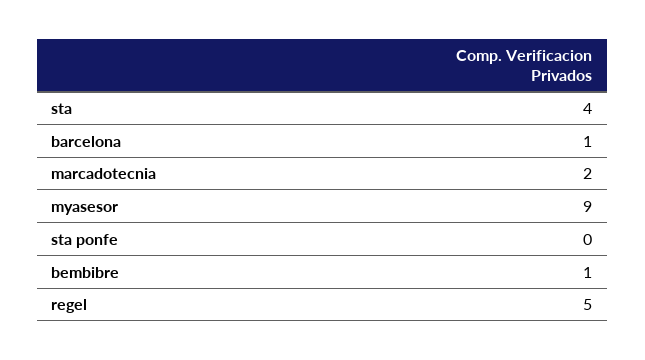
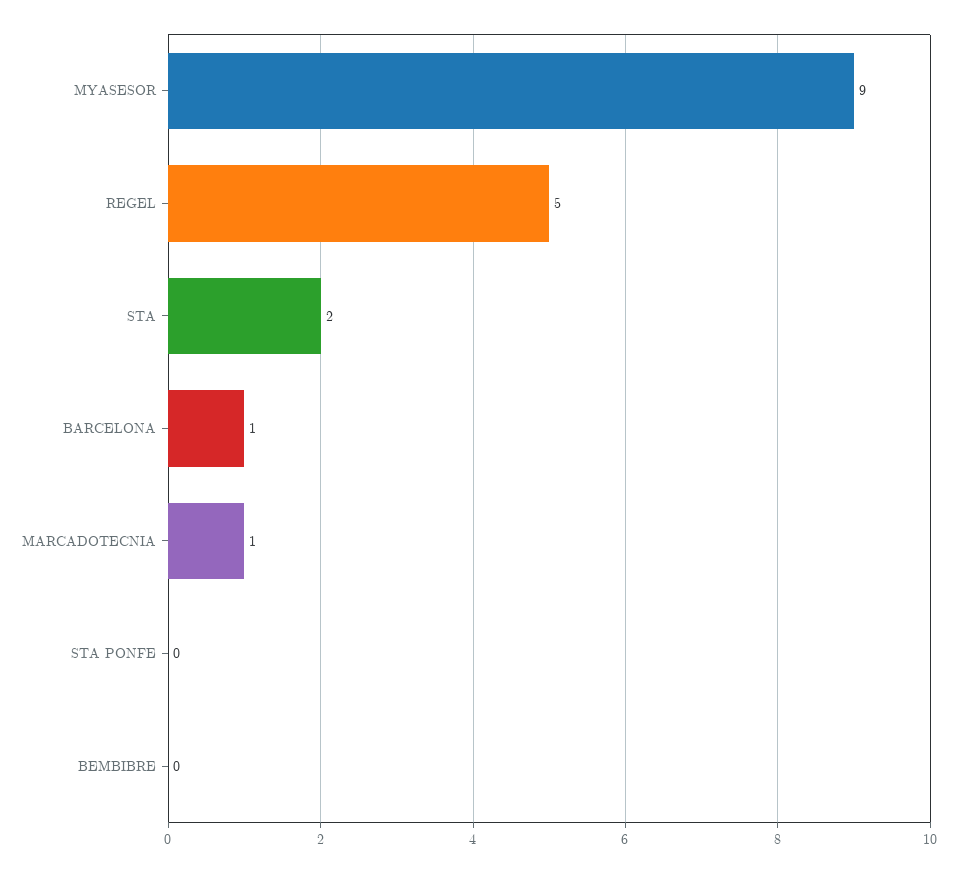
sta: 4 -> 2
marcadotecnia: 2 -> 1
bembibre: 1 -> 0

